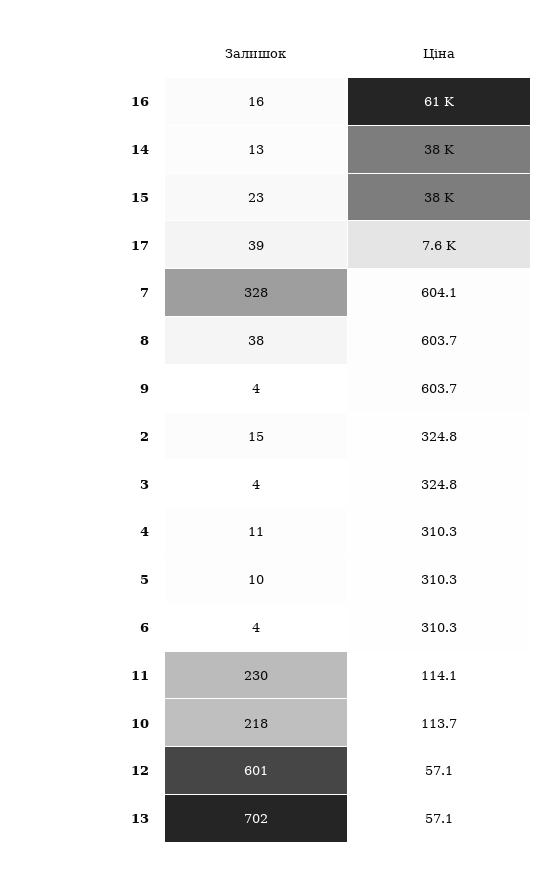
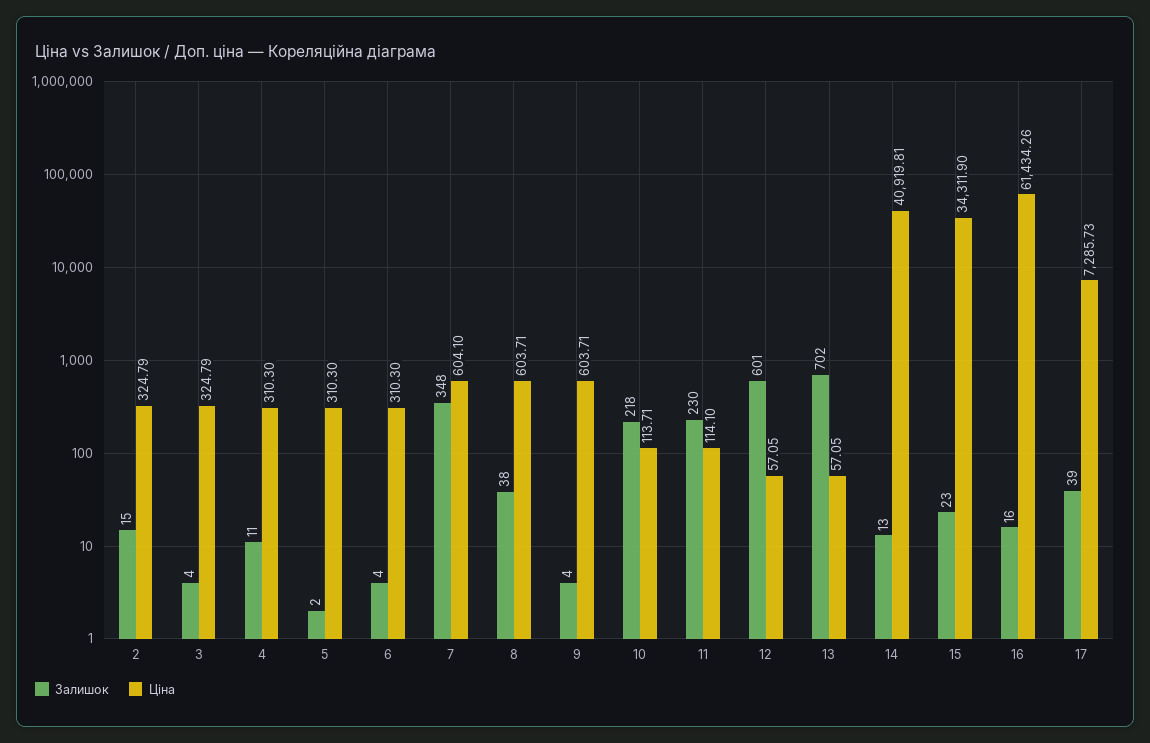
Ціна, 14: 38000 -> 40919.81
Ціна, 15: 38000 -> 34311.9
Ціна, 17: 7600 -> 7285.73
Залишок, 7: 328 -> 348
Залишок, 5: 10 -> 2

